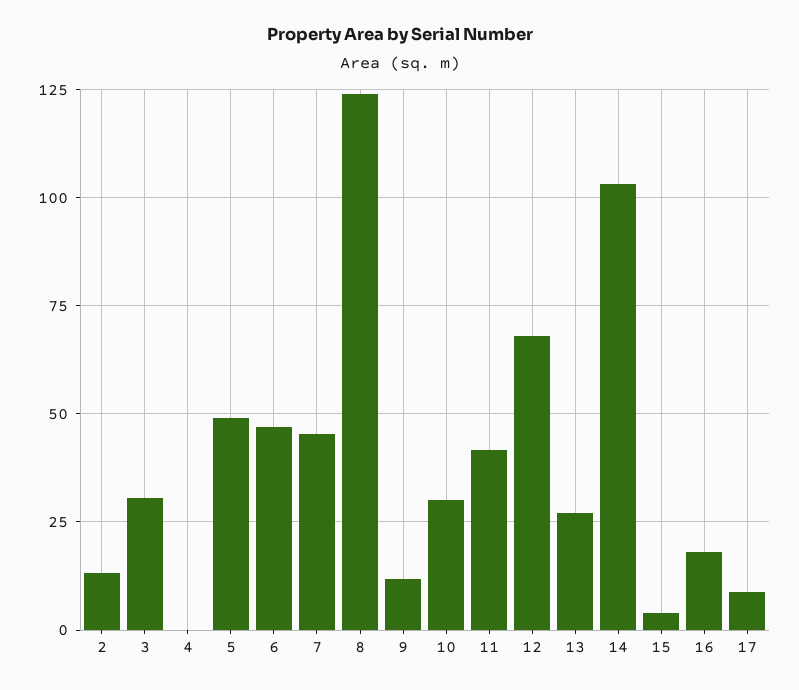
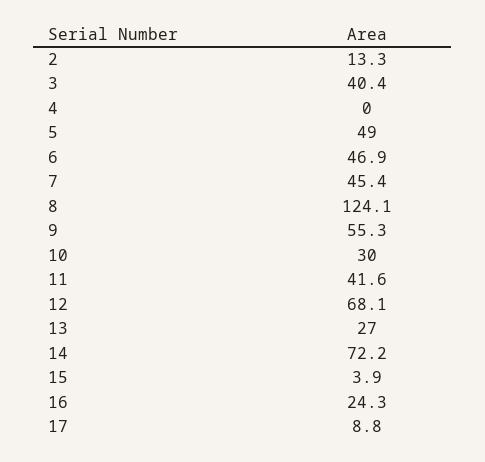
3: 30 -> 40.4
9: 12.5 -> 55.3
14: 102.5 -> 72.2
16: 17.5 -> 24.3

